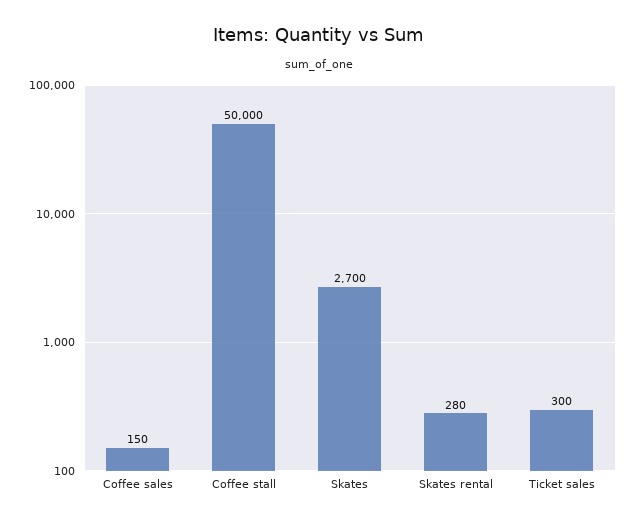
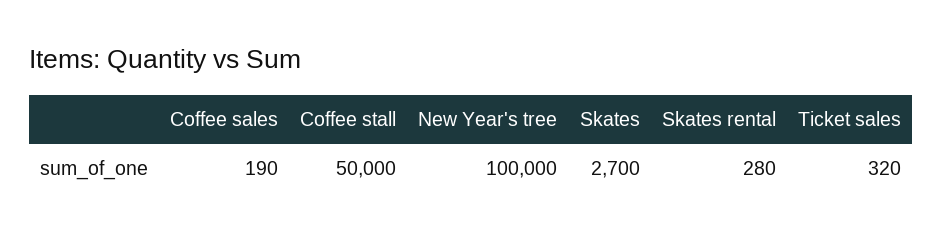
Coffee sales: 150 -> 190
Ticket sales: 300 -> 320
New Year's tree: none -> 100000

